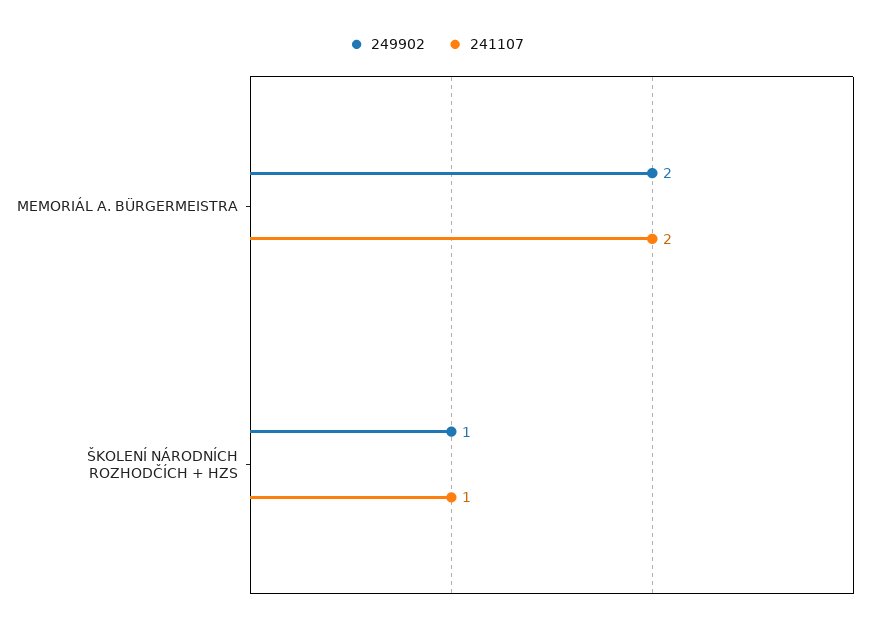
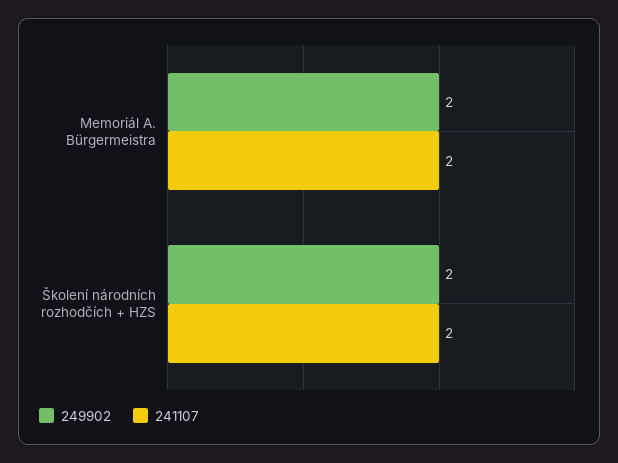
249902, ŠKOLENÍ NÁRODNÍCH ROZHODČÍCH + HZS: 1 -> 2
241107, ŠKOLENÍ NÁRODNÍCH ROZHODČÍCH + HZS: 1 -> 2

